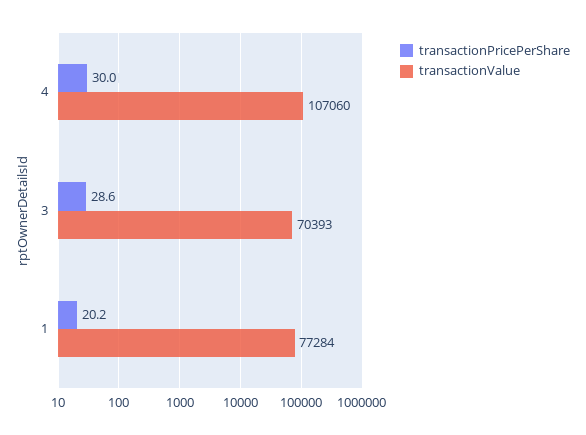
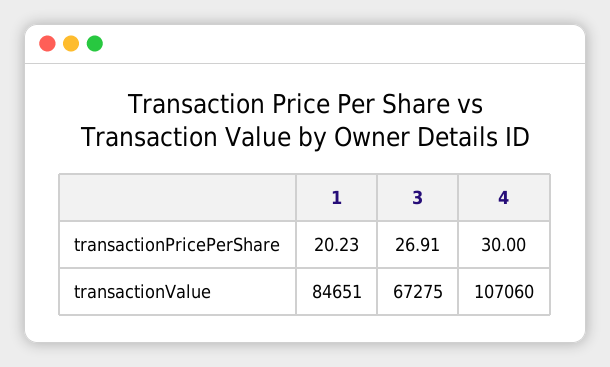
transactionPricePerShare, 3: 28.6 -> 26.91
transactionValue, 3: 70393 -> 67275
transactionValue, 1: 77284 -> 84651

